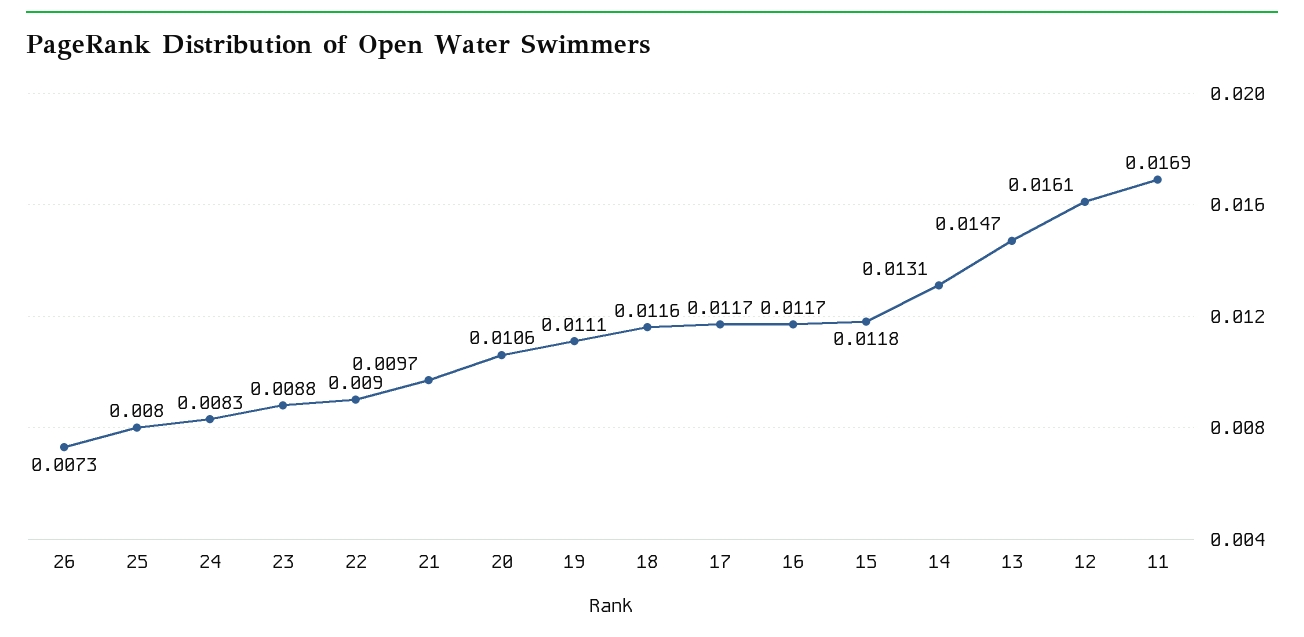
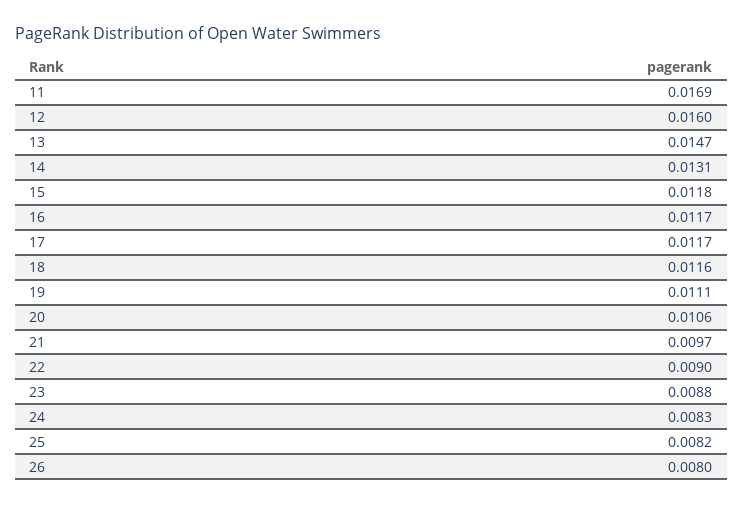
26: 0.0073 -> 0.008
25: 0.008 -> 0.0082
12: 0.0161 -> 0.016

